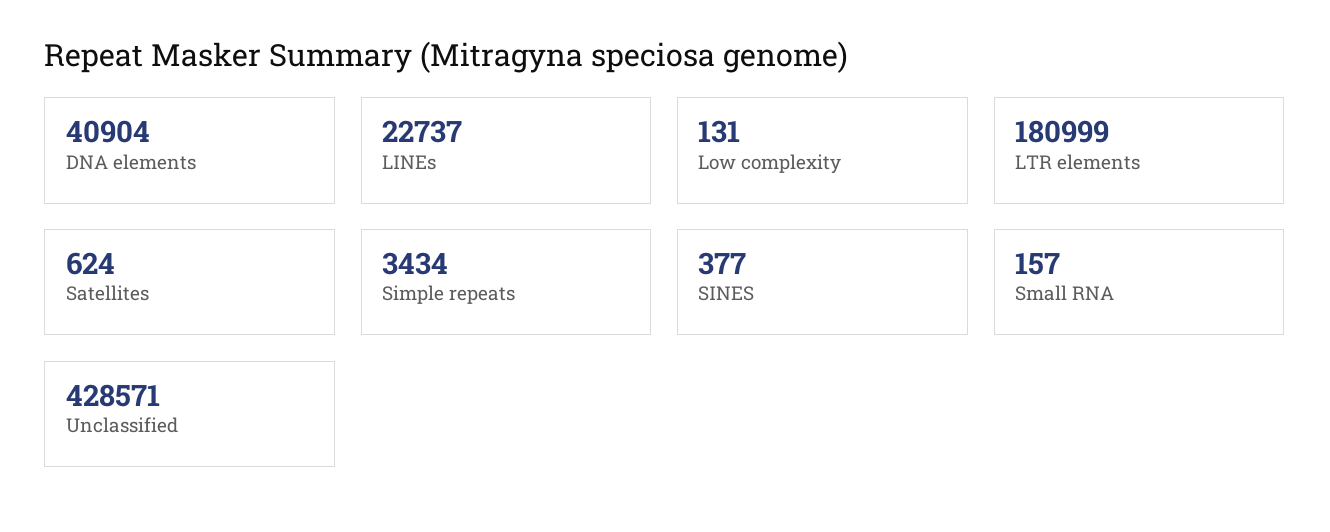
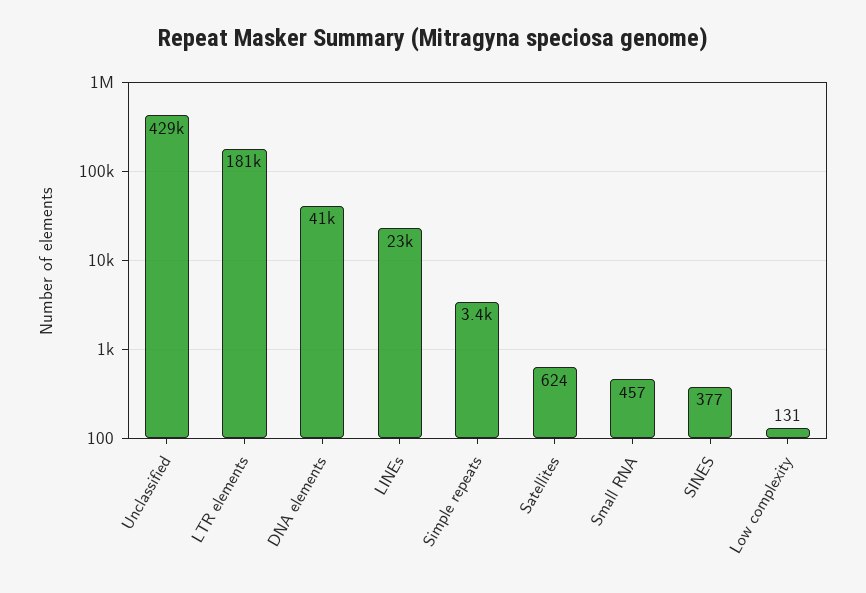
Small RNA: 157 -> 457

